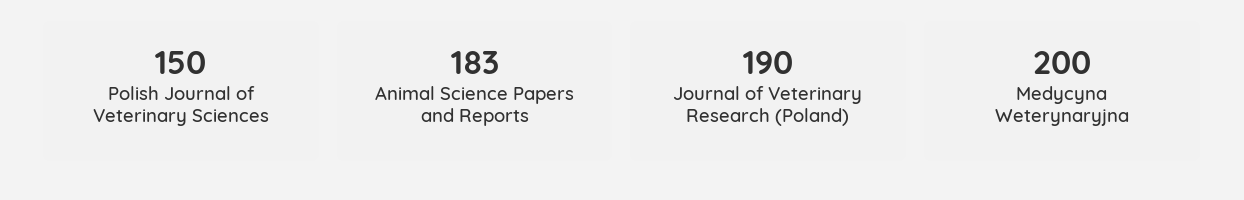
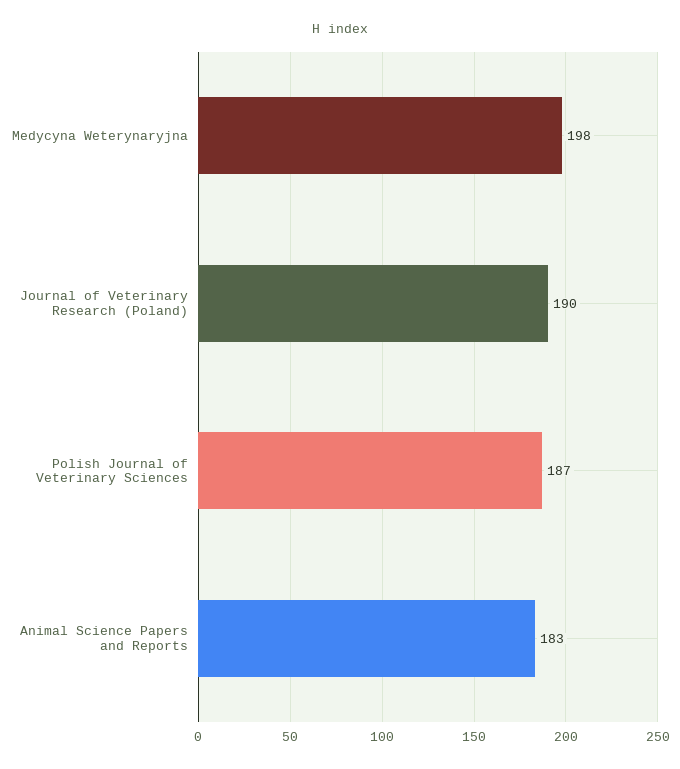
Polish Journal of Veterinary Sciences: 150 -> 187
Medycyna Weterynaryjna: 200 -> 198

